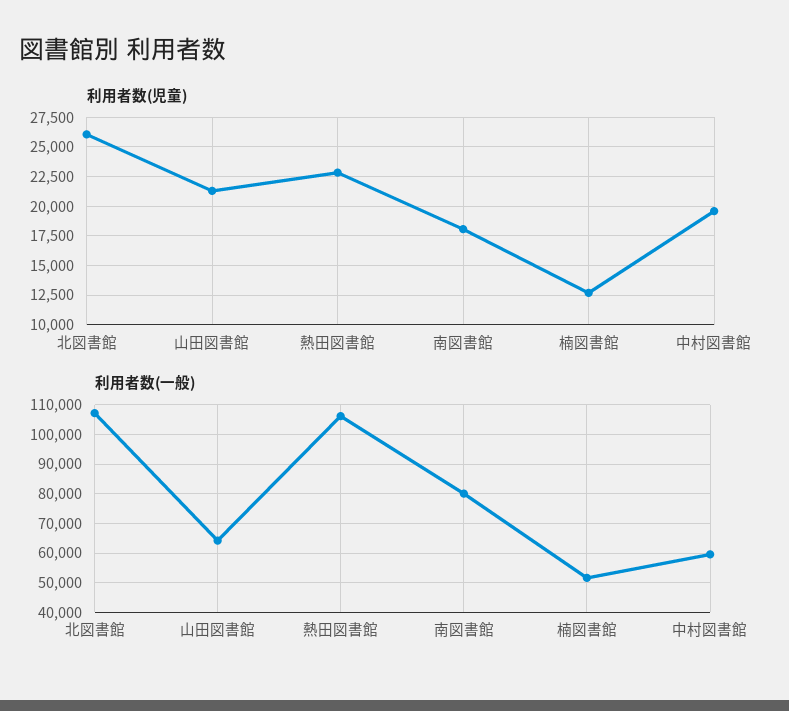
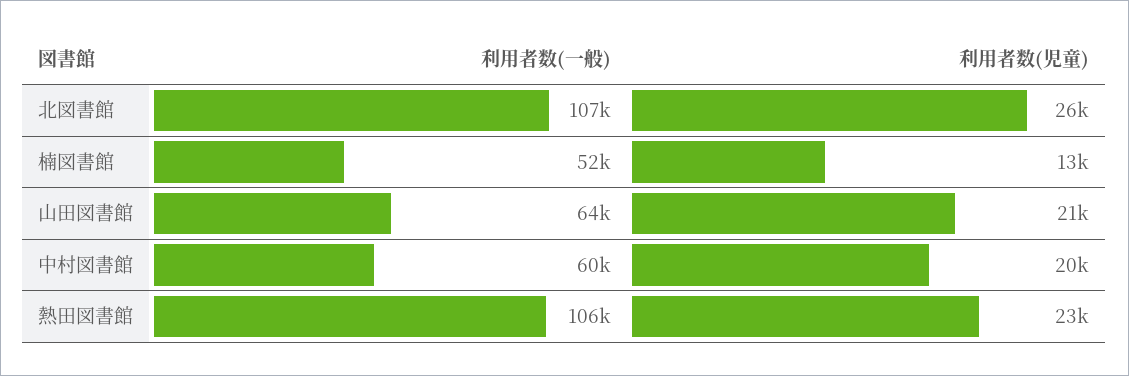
利用者数(児童), 南図書館: 17500 -> none
利用者数(一般), 南図書館: 80000 -> none

